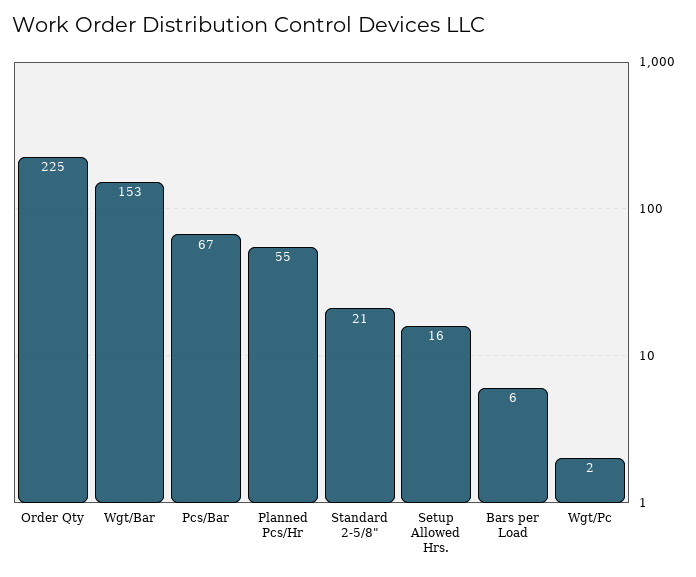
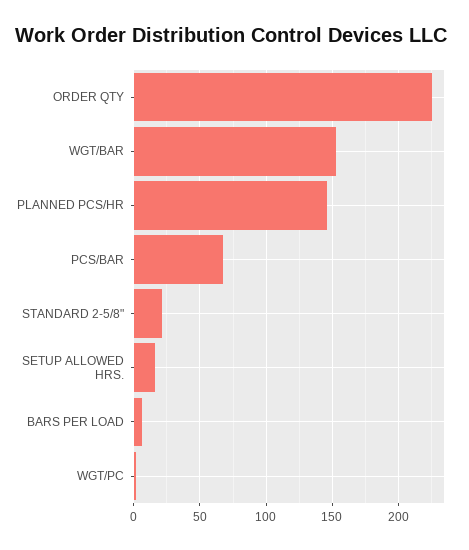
Planned Pcs/Hr: 55 -> 145

